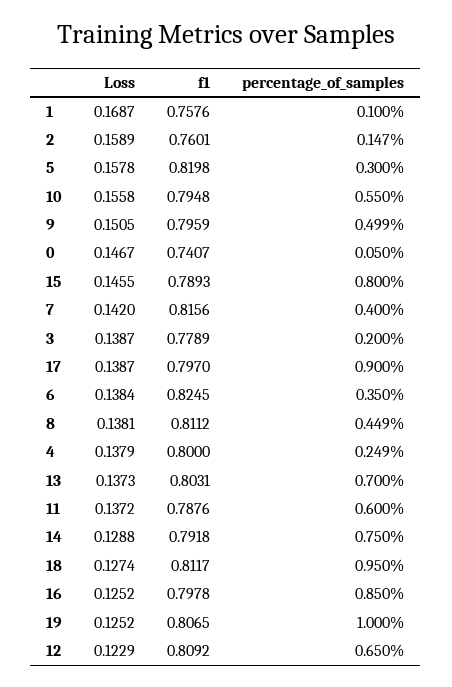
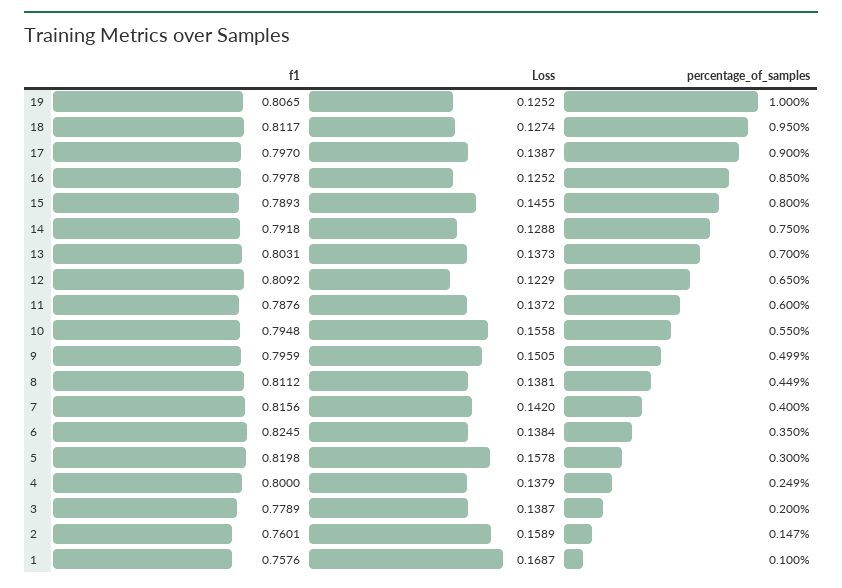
Loss, 0: 0.1467 -> none
f1, 0: 0.7407 -> none
percentage_of_samples, 0: 0.05 -> none

